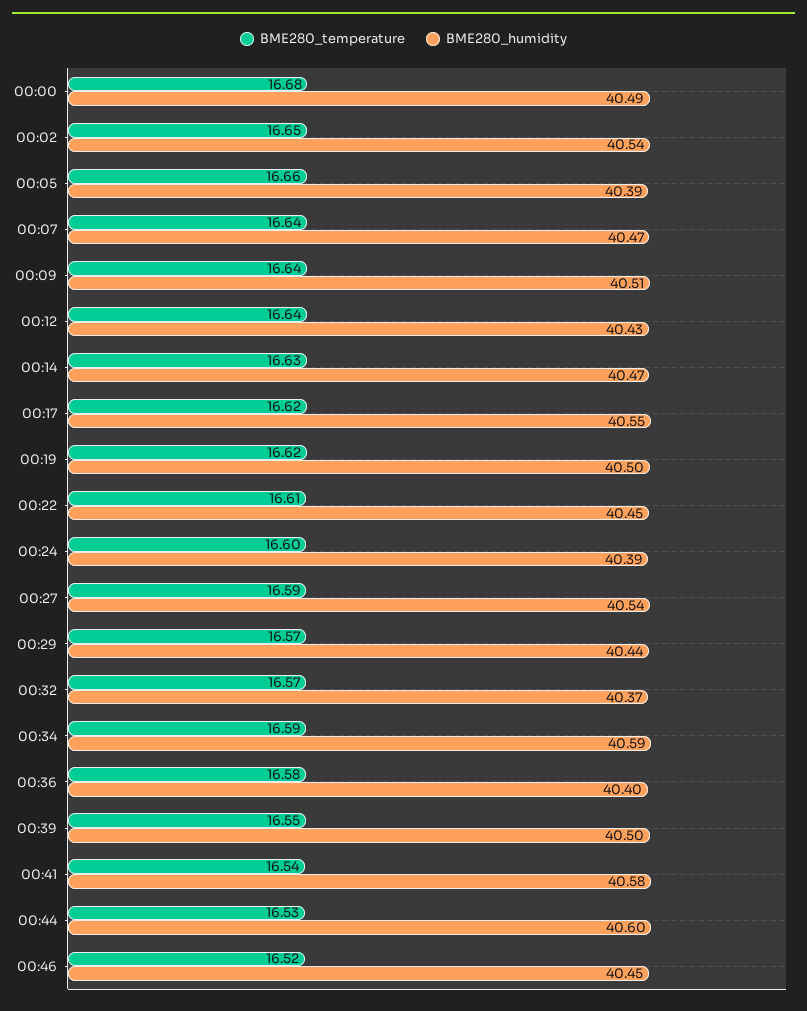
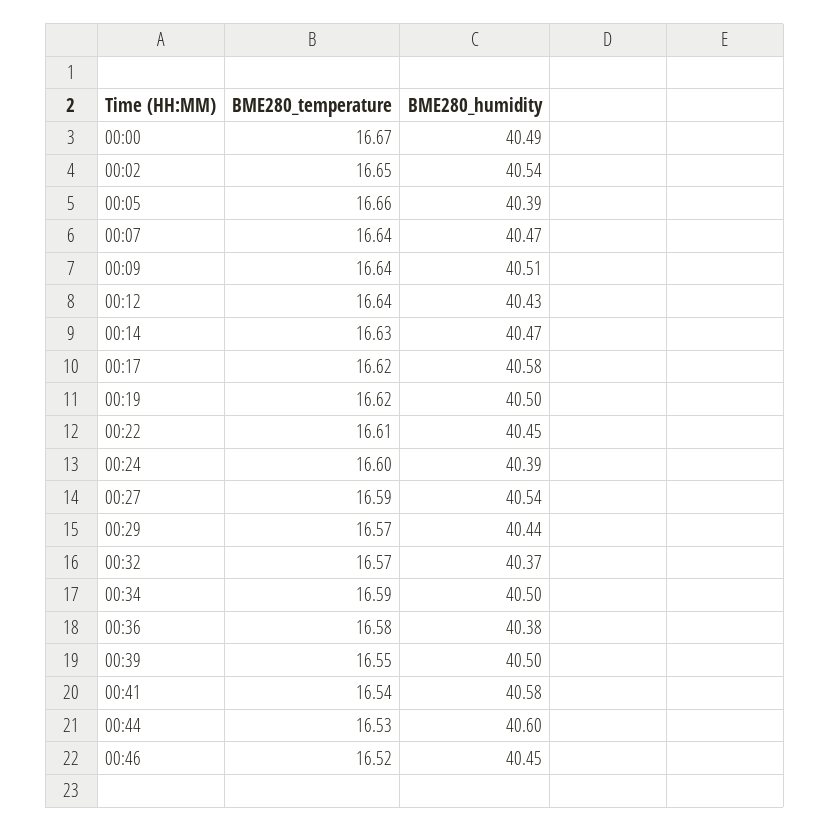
BME280_temperature, 00:00: 16.68 -> 16.67
BME280_humidity, 00:17: 40.55 -> 40.58
BME280_humidity, 00:34: 40.59 -> 40.5
BME280_humidity, 00:36: 40.4 -> 40.38

